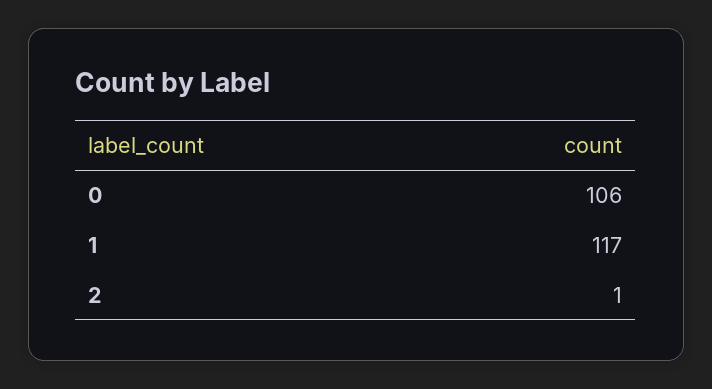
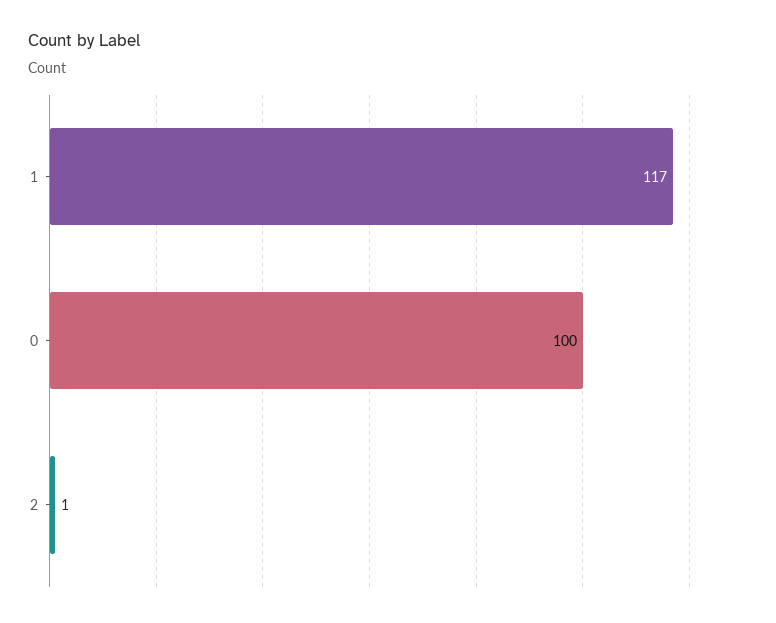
0: 106 -> 100

